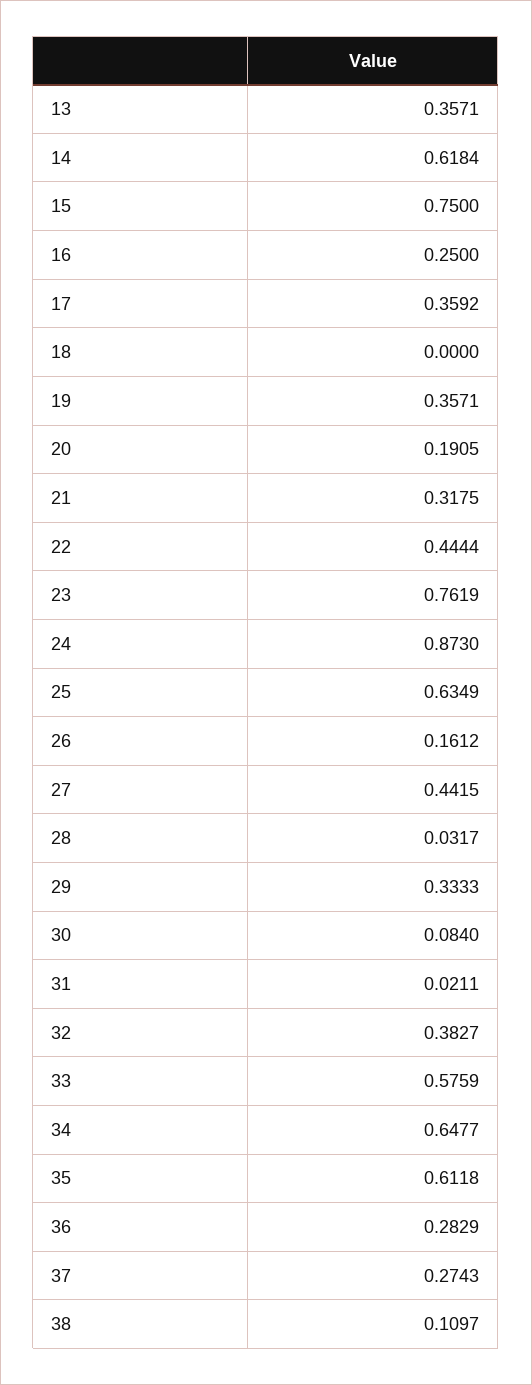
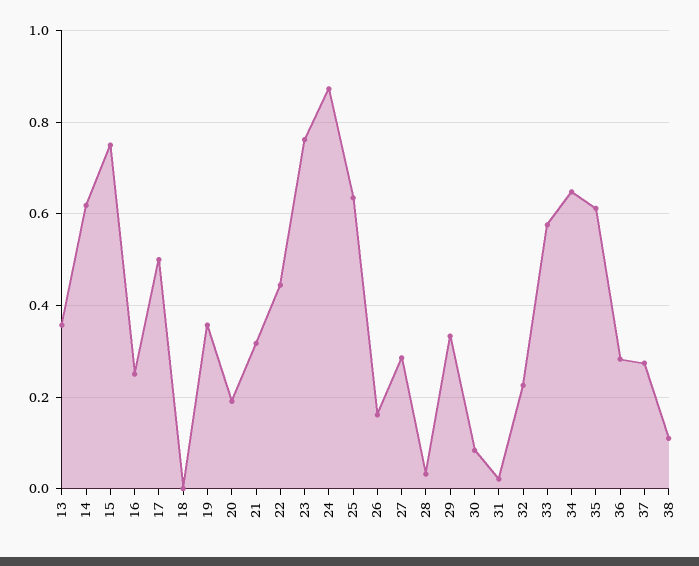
17: 0.3592 -> 0.5
27: 0.4415 -> 0.28
32: 0.3827 -> 0.22

